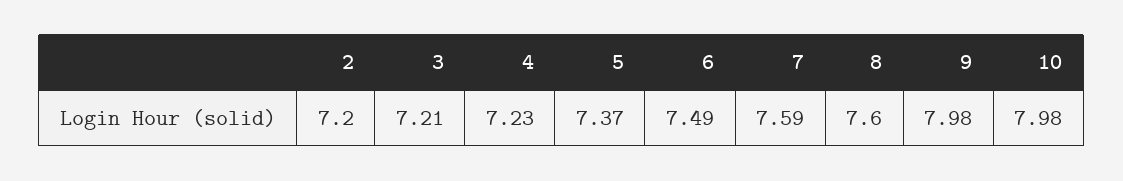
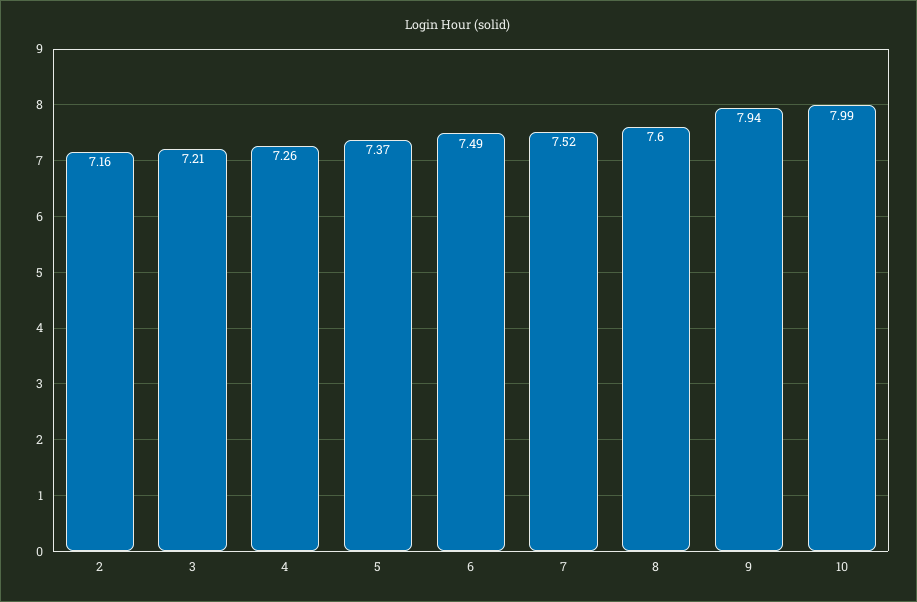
2: 7.2 -> 7.16
4: 7.23 -> 7.26
7: 7.59 -> 7.52
9: 7.98 -> 7.94
10: 7.98 -> 7.99

